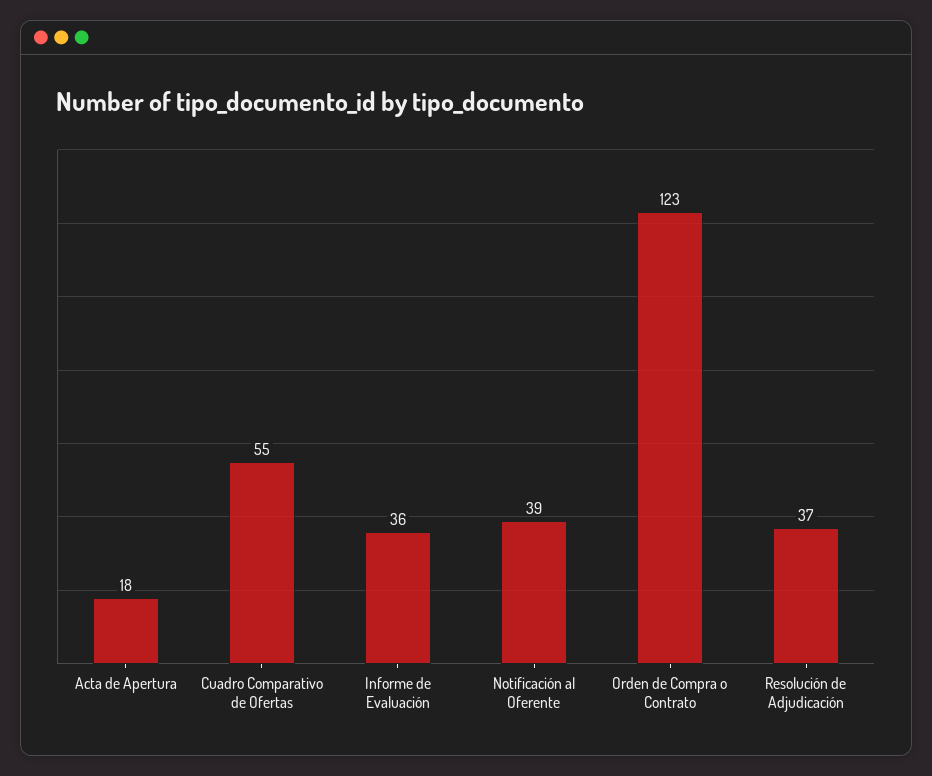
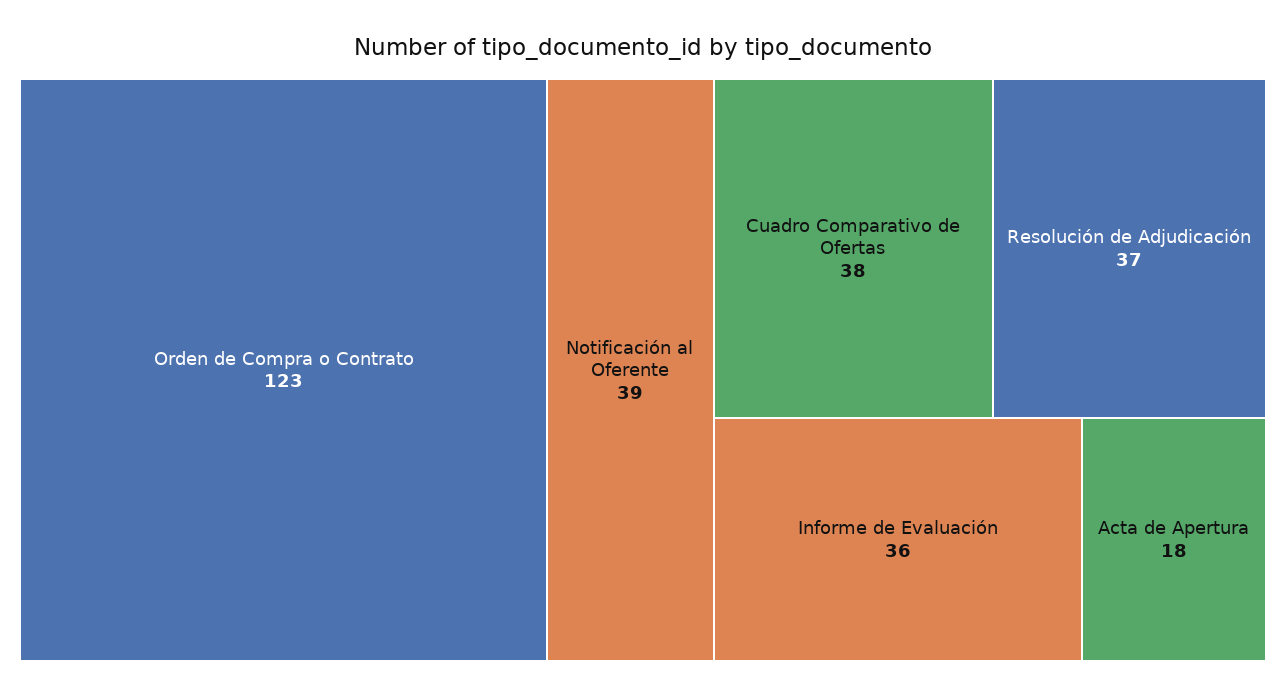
Cuadro Comparativo de Ofertas: 55 -> 38

